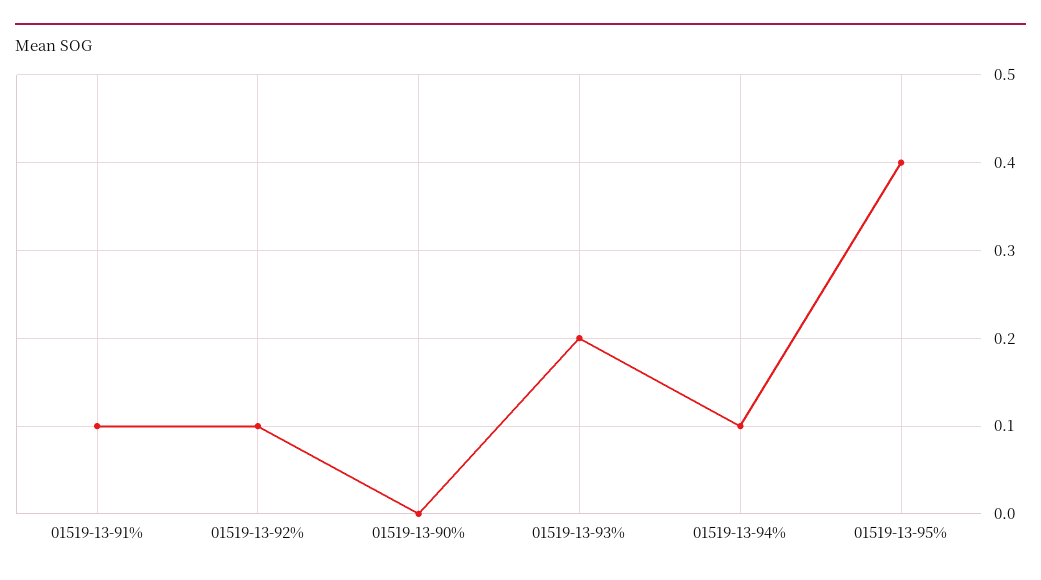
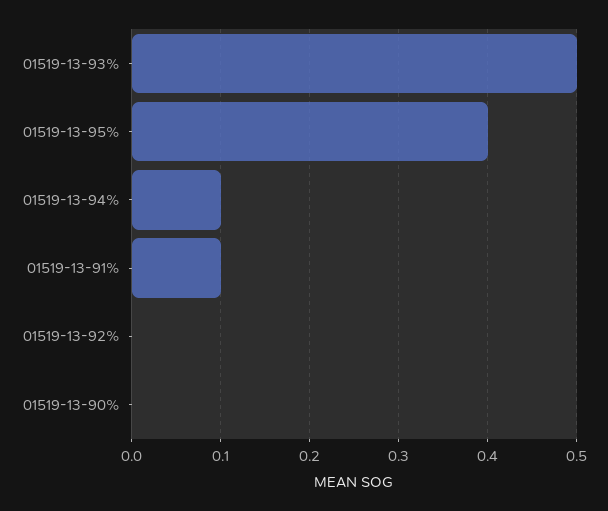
01519-13-92%: 0.1 -> 0
01519-13-93%: 0.2 -> 0.5

